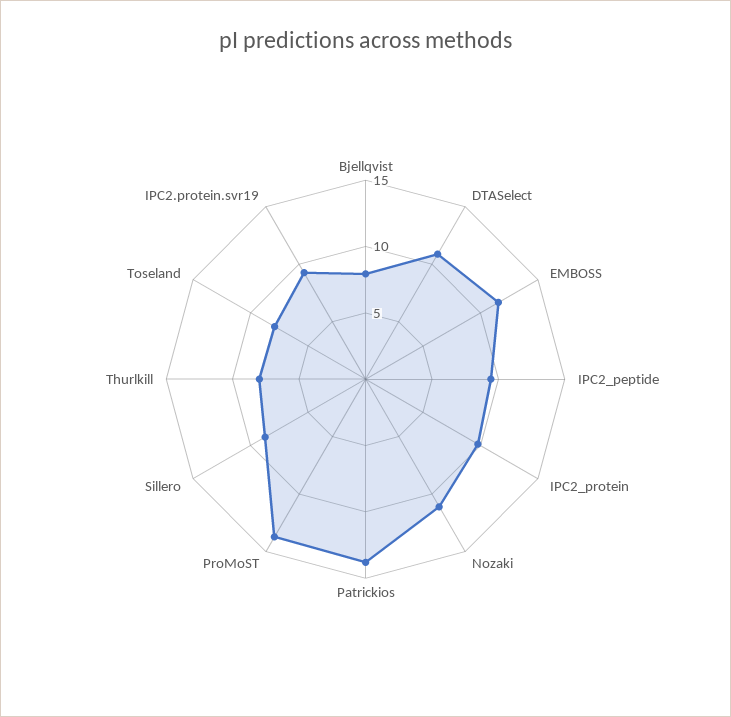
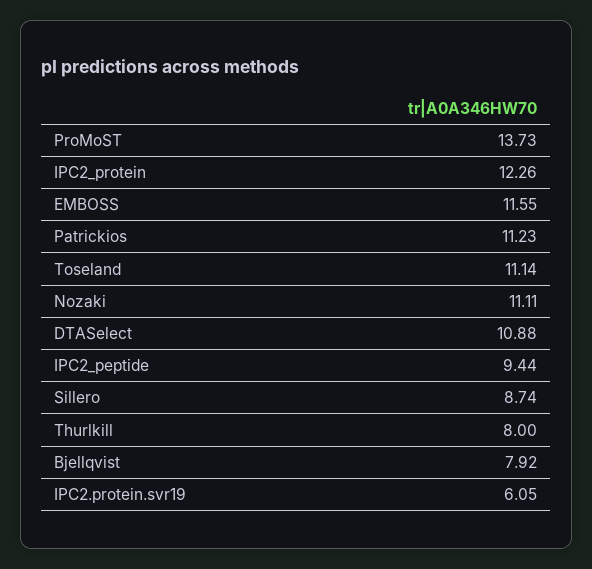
IPC2_protein: 10 -> 12.26
Patrickios: 14 -> 11.23
Toseland: 8 -> 11.14
IPC2.protein.svr19: 9 -> 6.05

